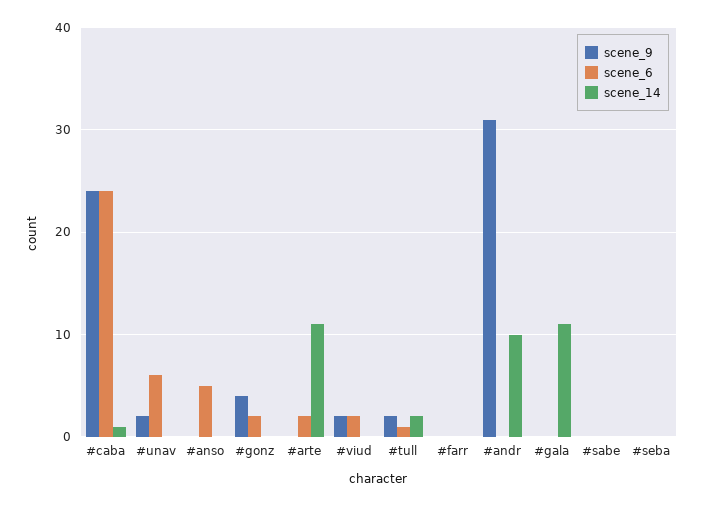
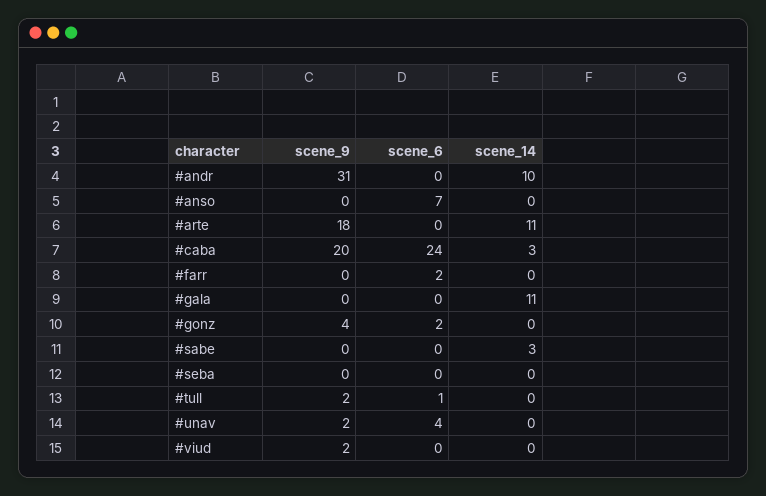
scene_9, #caba: 24 -> 20
scene_14, #caba: 1 -> 3
scene_6, #unav: 6 -> 4
scene_6, #anso: 5 -> 7
scene_9, #arte: 0 -> 18
scene_6, #arte: 2 -> 0
scene_6, #viud: 2 -> 0
scene_14, #tull: 2 -> 0
scene_6, #farr: 0 -> 2
scene_14, #sabe: 0 -> 3

